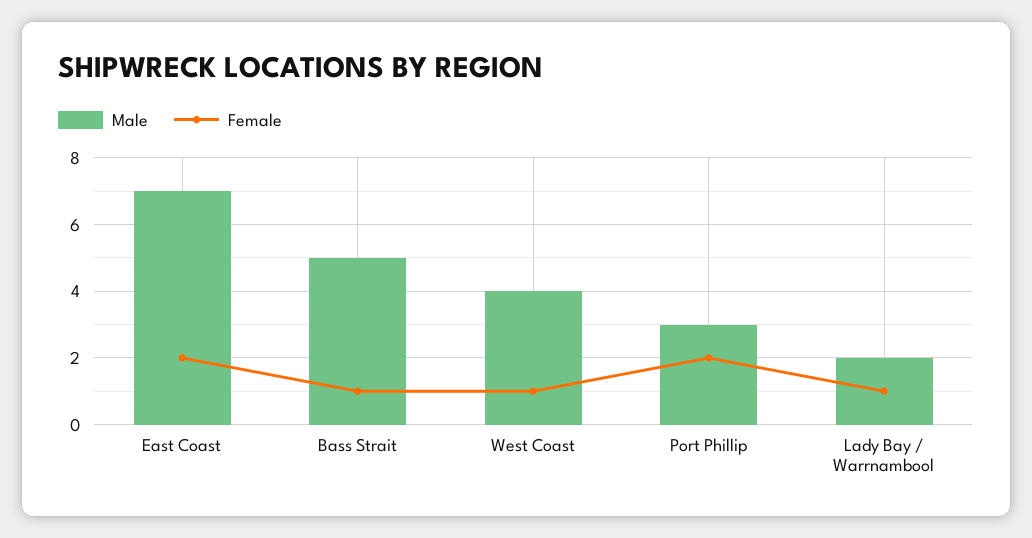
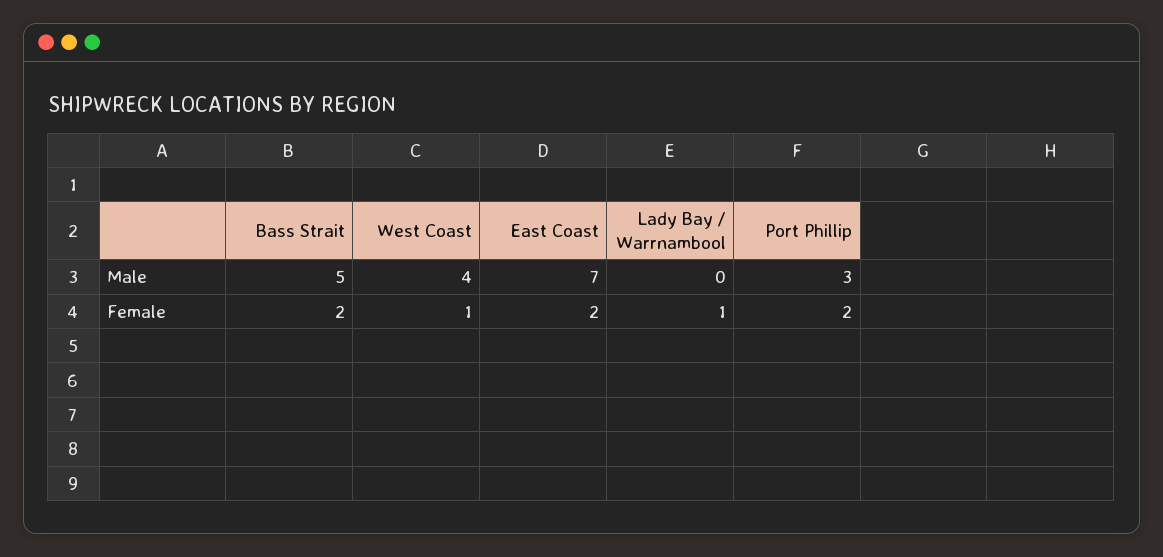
Female, Bass Strait: 1 -> 2
Male, Lady Bay / Warrnambool: 2 -> 0

